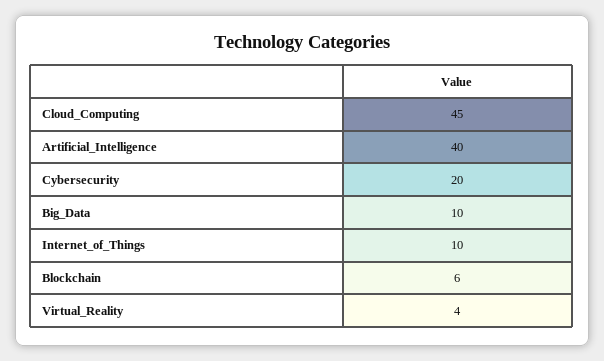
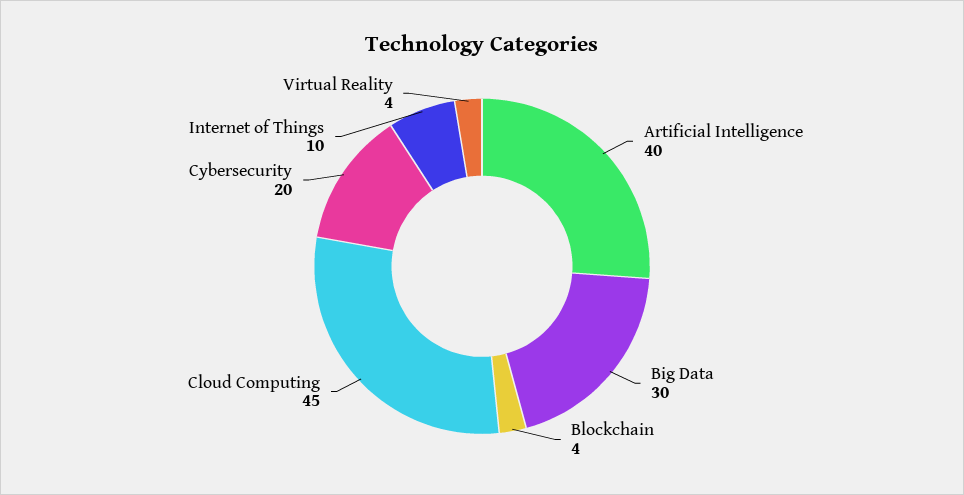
Big_Data: 10 -> 30
Blockchain: 6 -> 4

